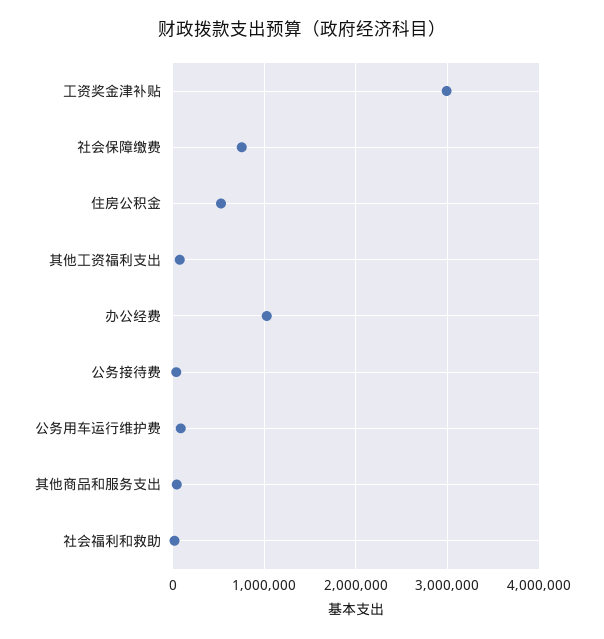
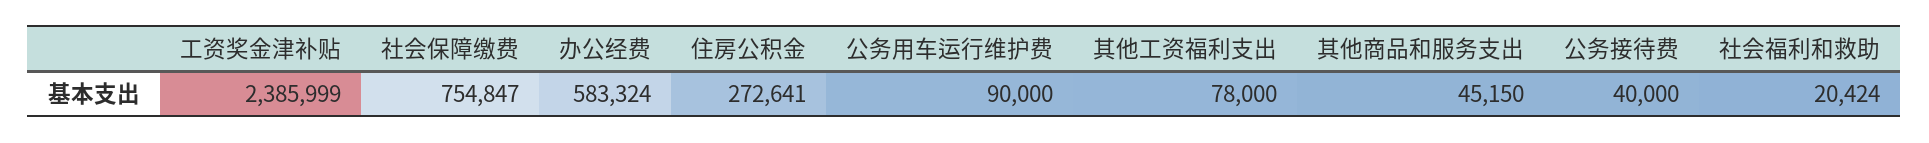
工资奖金津补贴: 3000000 -> 2385999
住房公积金: 500000 -> 272641
办公经费: 1000000 -> 583324

